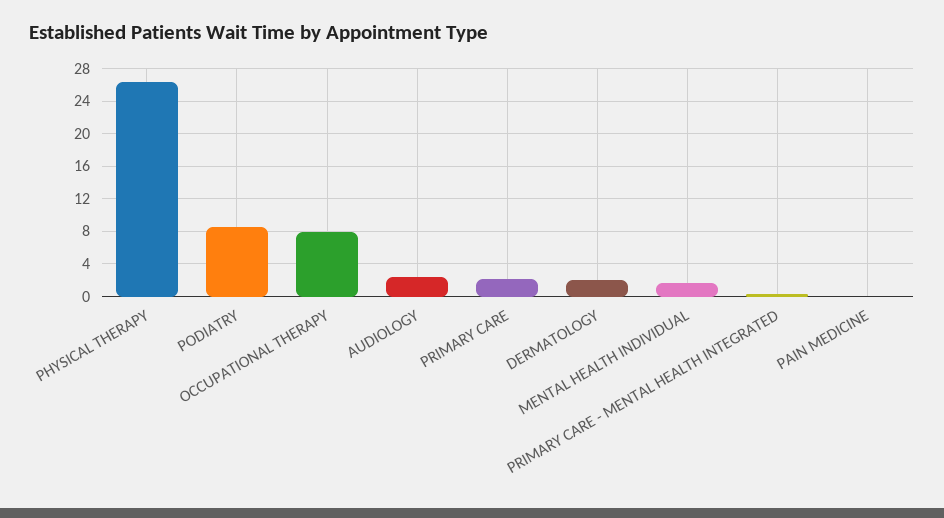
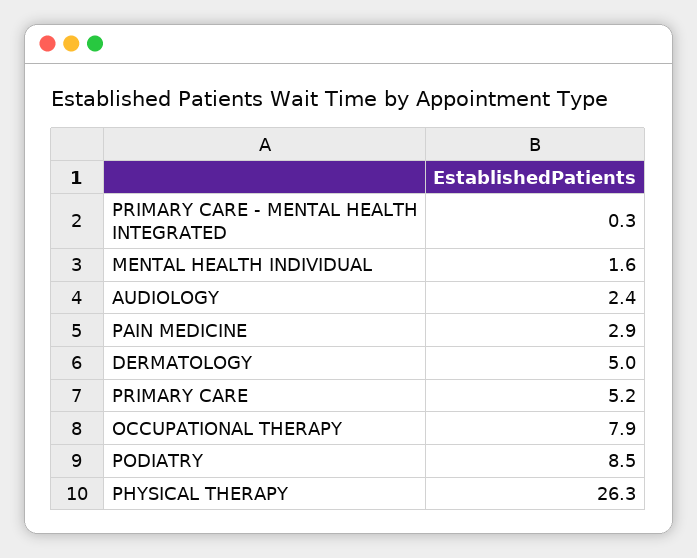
PRIMARY CARE: 2 -> 5.2
DERMATOLOGY: 2 -> 5
PAIN MEDICINE: 0 -> 2.9

